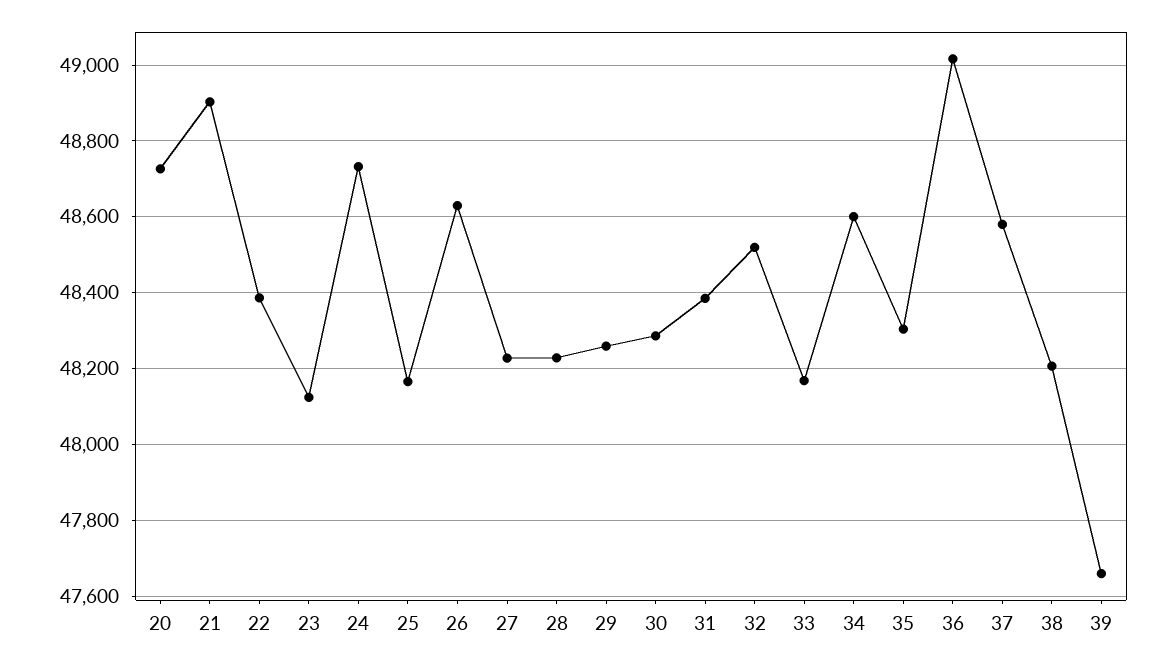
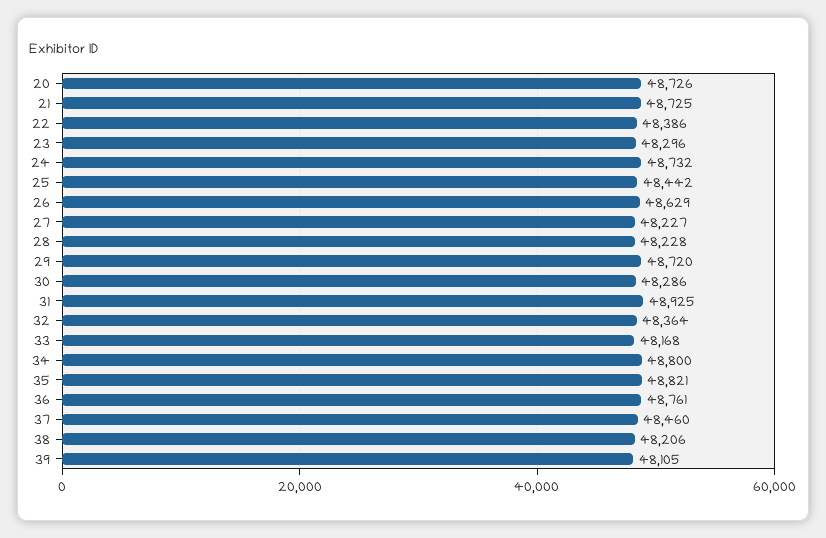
21: 48900 -> 48725
23: 48120 -> 48296
25: 48160 -> 48442
29: 48260 -> 48720
31: 48380 -> 48925
32: 48520 -> 48364
34: 48600 -> 48800
35: 48300 -> 48821
36: 49020 -> 48761
37: 48580 -> 48460
39: 47660 -> 48105

